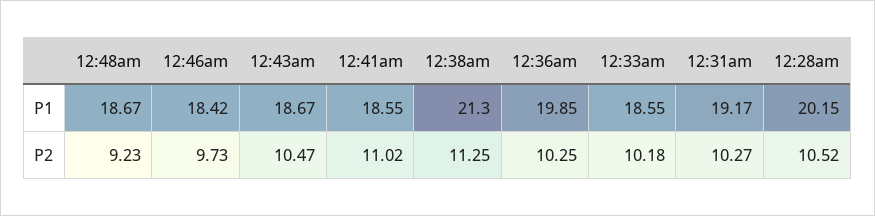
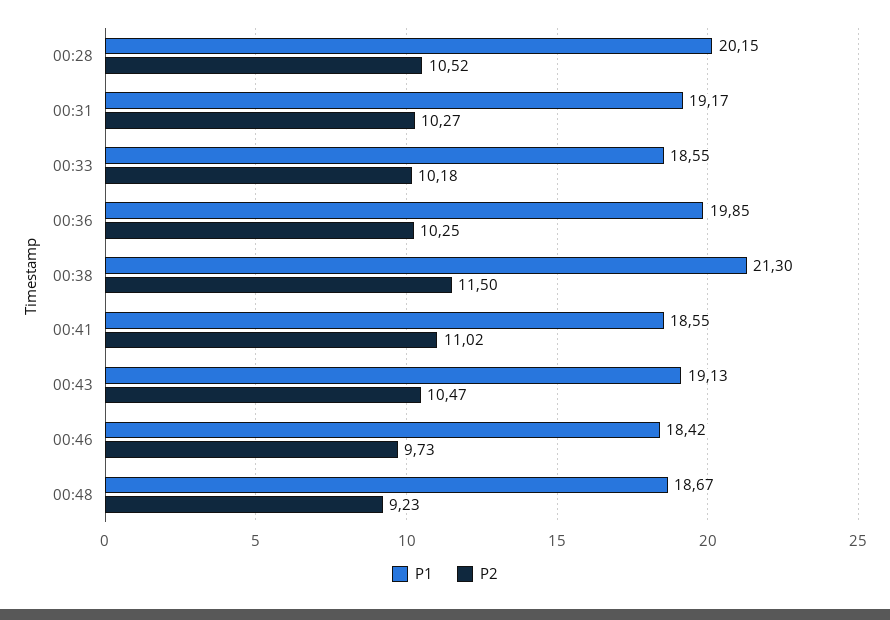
P1, 12:43am: 18.67 -> 19.13
P2, 12:38am: 11.25 -> 11.5

